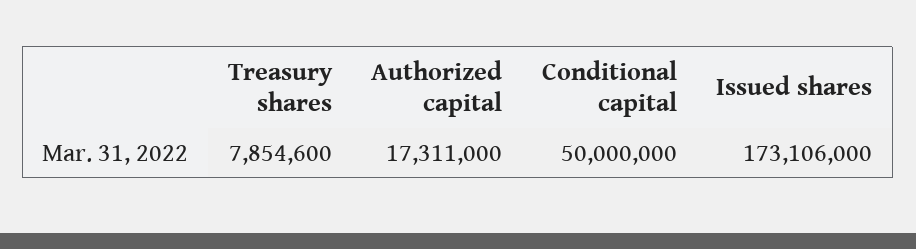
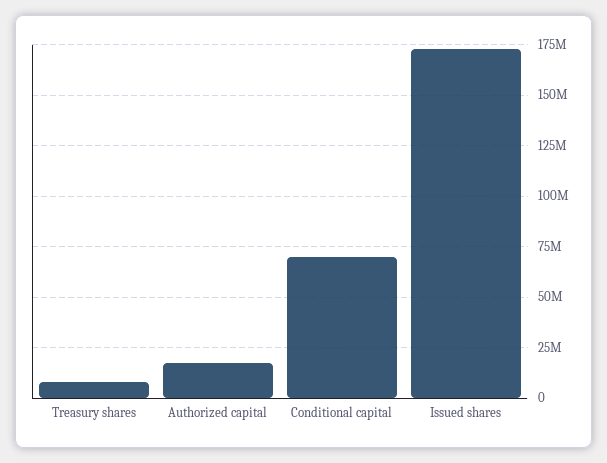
Conditional capital: 50000000 -> 70000000

